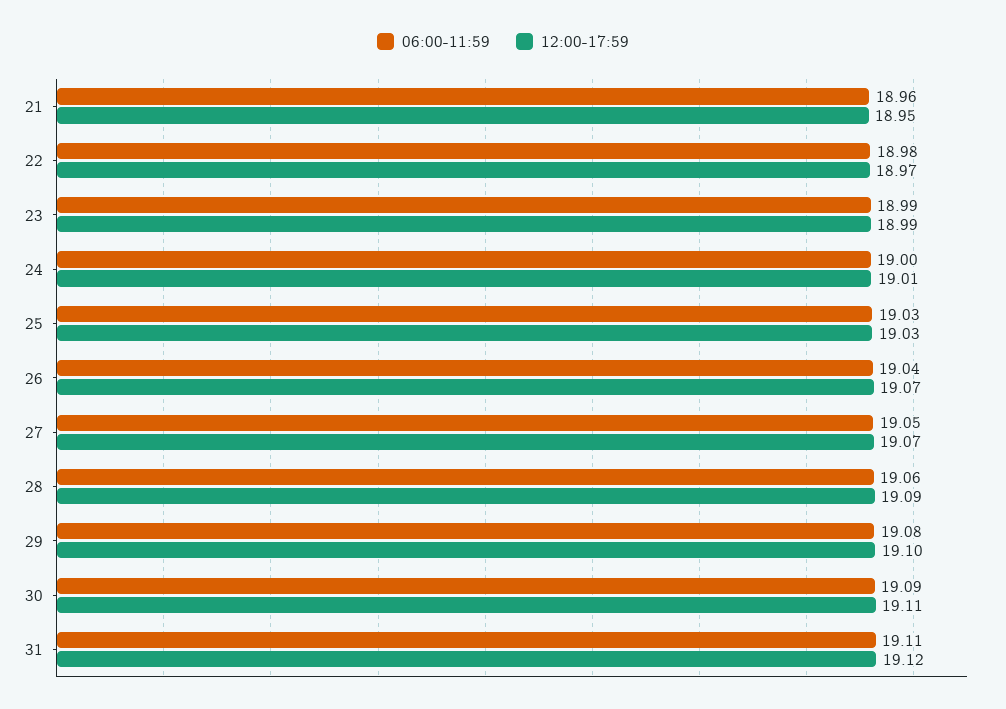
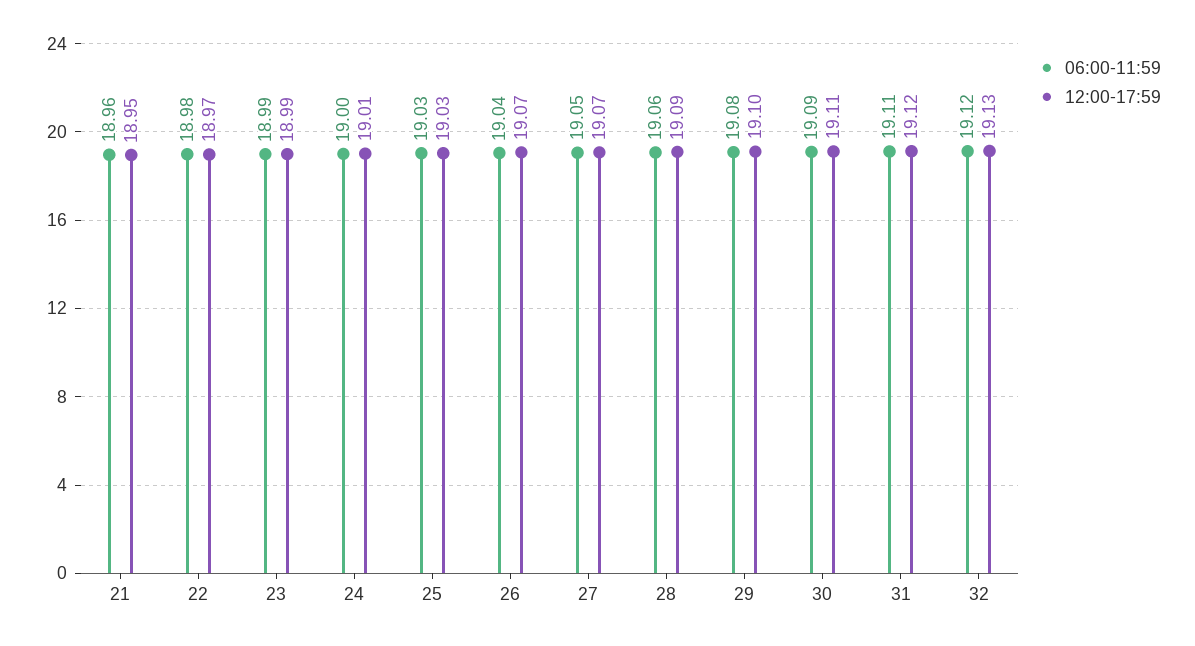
06:00-11:59, 32: none -> 19.12
12:00-17:59, 32: none -> 19.13

